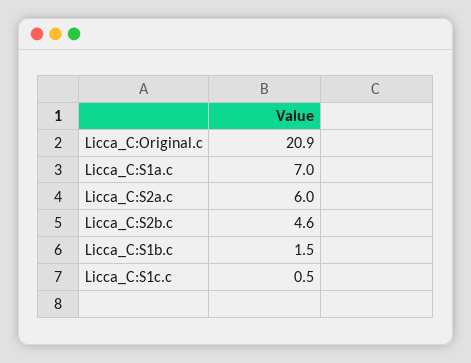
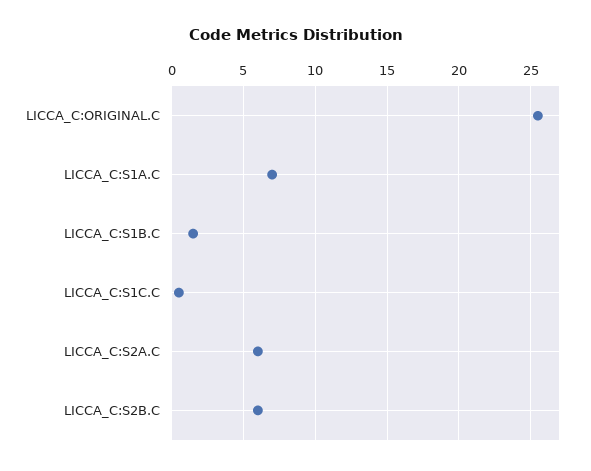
Licca_C:Original.c: 20.9 -> 25.5
Licca_C:S2b.c: 4.6 -> 6

